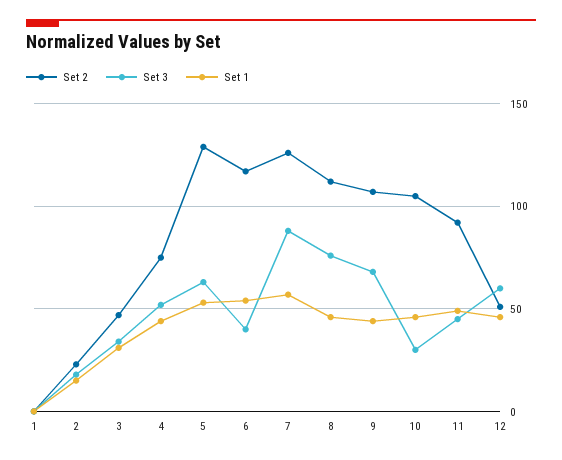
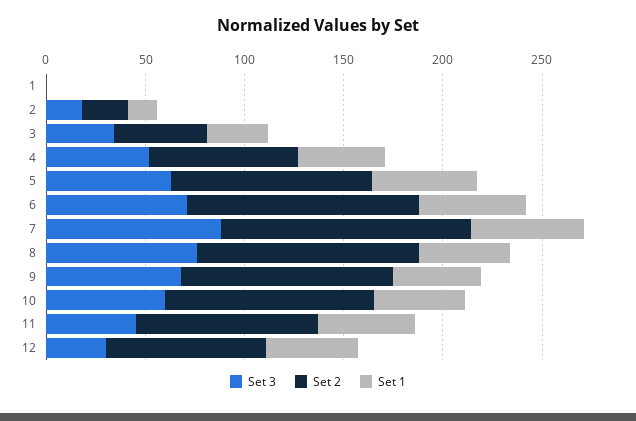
Set 2, 5: 130 -> 100
Set 3, 6: 40 -> 70
Set 3, 10: 30 -> 60
Set 2, 12: 50 -> 80
Set 3, 12: 60 -> 30

